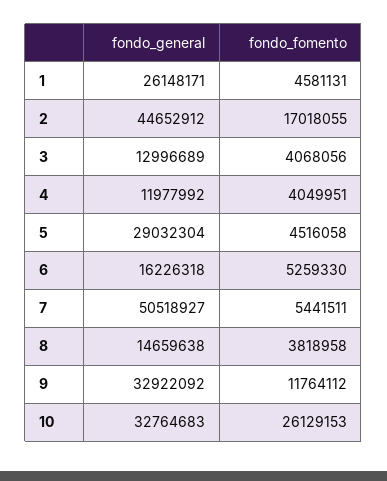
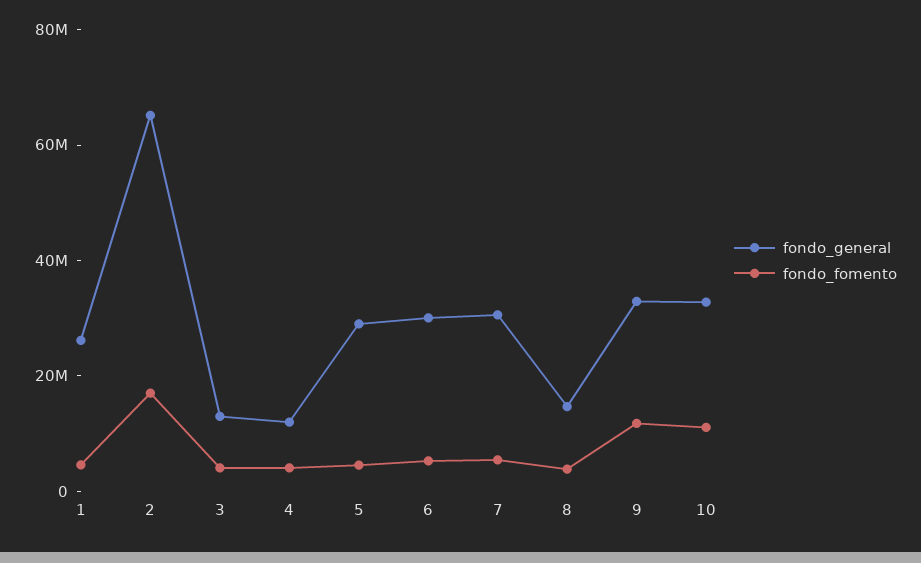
fondo_general, 2: 44652912 -> 65000000
fondo_general, 6: 16226318 -> 30000000
fondo_general, 7: 50518927 -> 30000000
fondo_fomento, 10: 26129153 -> 10000000

